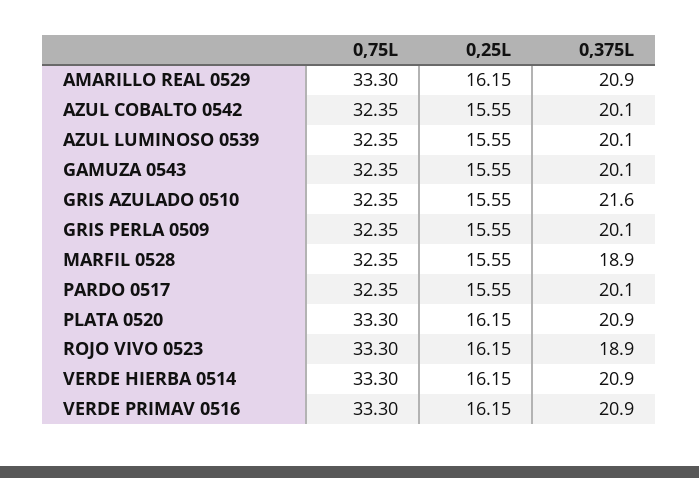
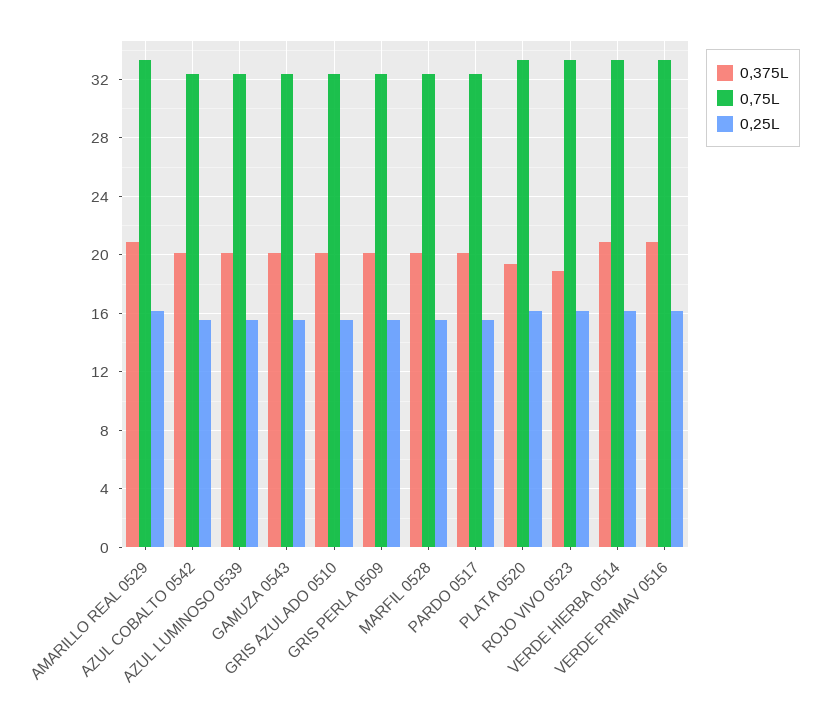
0,375L, GRIS AZULADO 0510: 21.6 -> 20
0,375L, MARFIL 0528: 18.9 -> 20
0,375L, PLATA 0520: 20.9 -> 19.5

